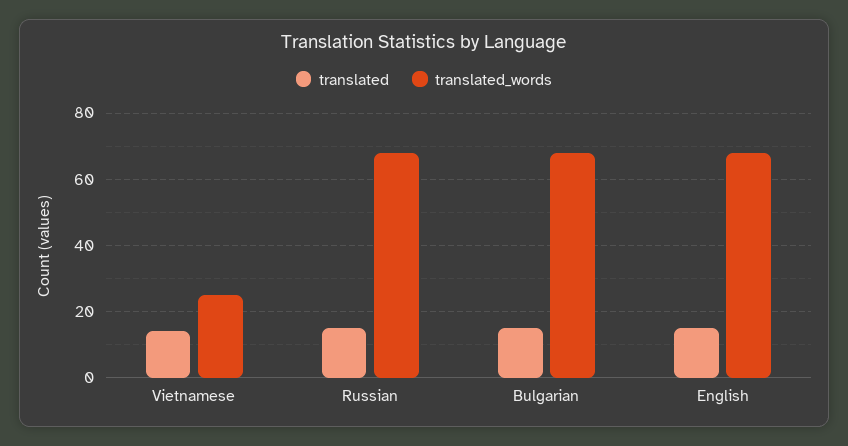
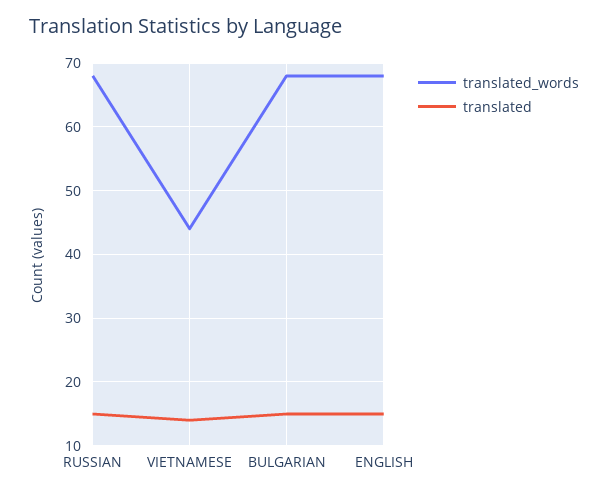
translated_words, Vietnamese: 25 -> 44

